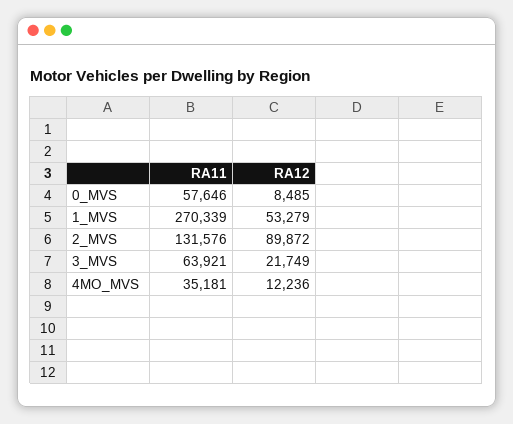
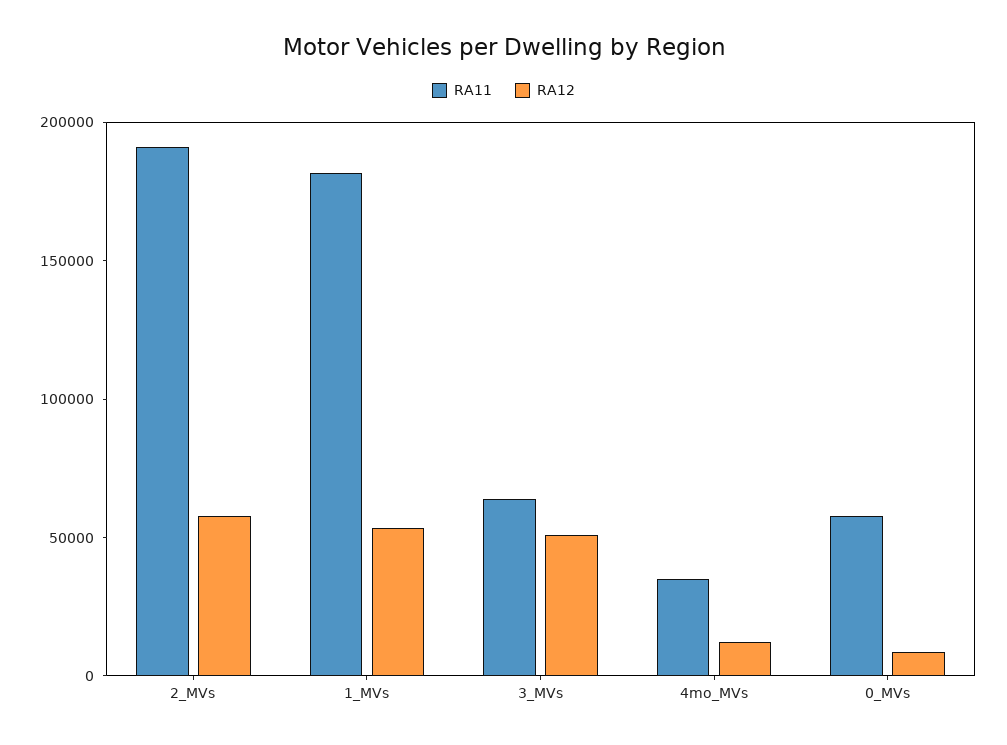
RA11, 1_MVS: 270339 -> 180000
RA11, 2_MVS: 131576 -> 190000
RA12, 2_MVS: 89872 -> 60000
RA12, 3_MVS: 21749 -> 50000

